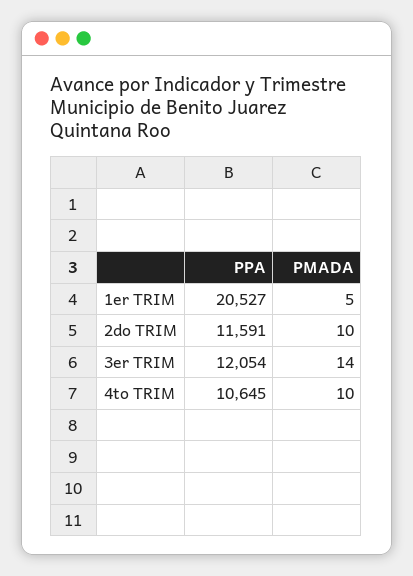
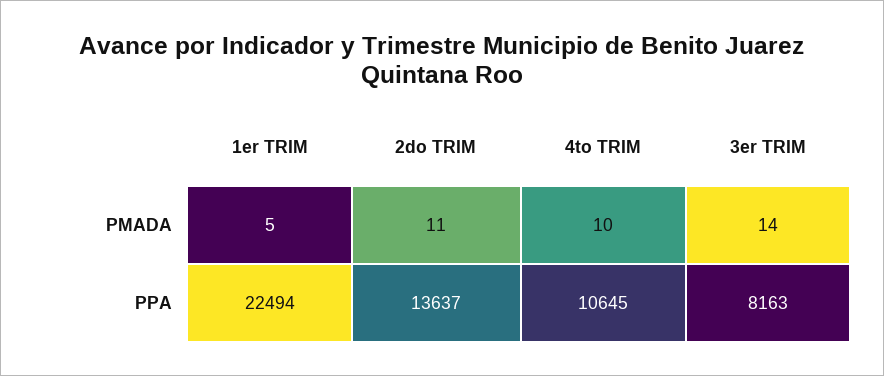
PPA, 1er TRIM: 20527 -> 22494
PPA, 2do TRIM: 11591 -> 13637
PMADA, 2do TRIM: 10 -> 11
PPA, 3er TRIM: 12054 -> 8163

